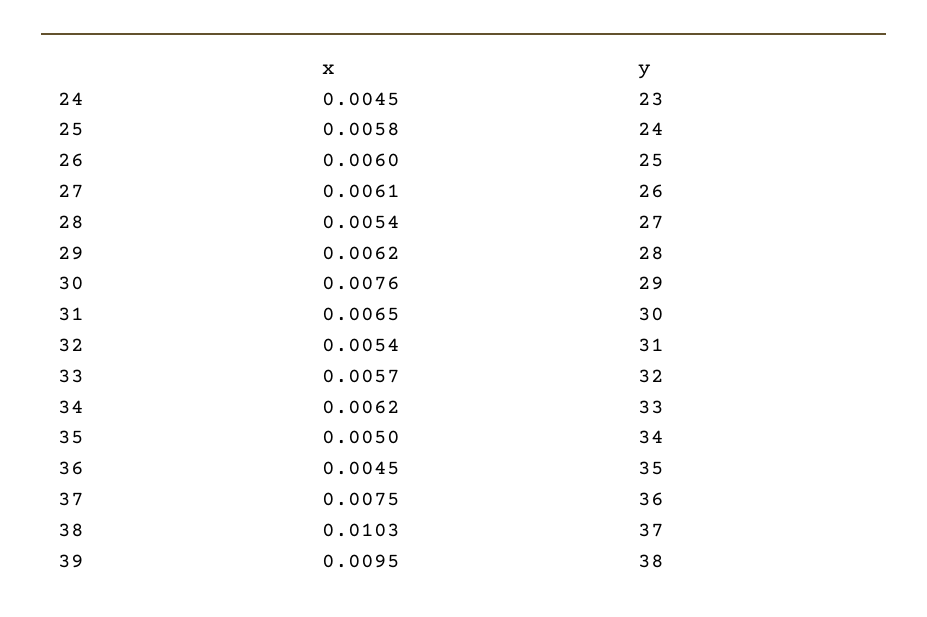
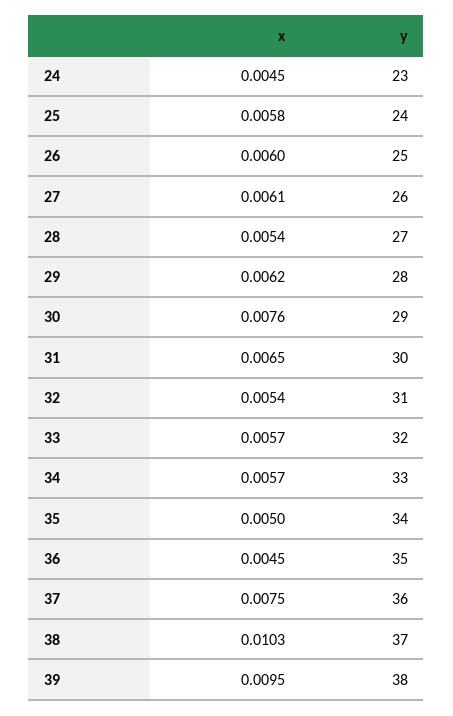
x, 34: 0.0062 -> 0.0057

